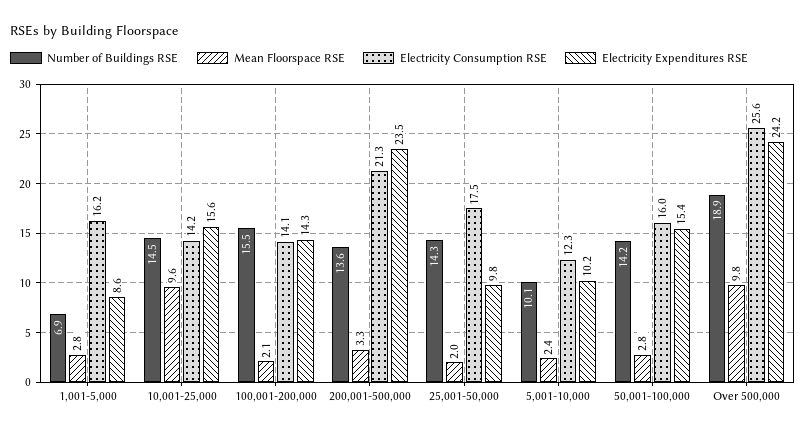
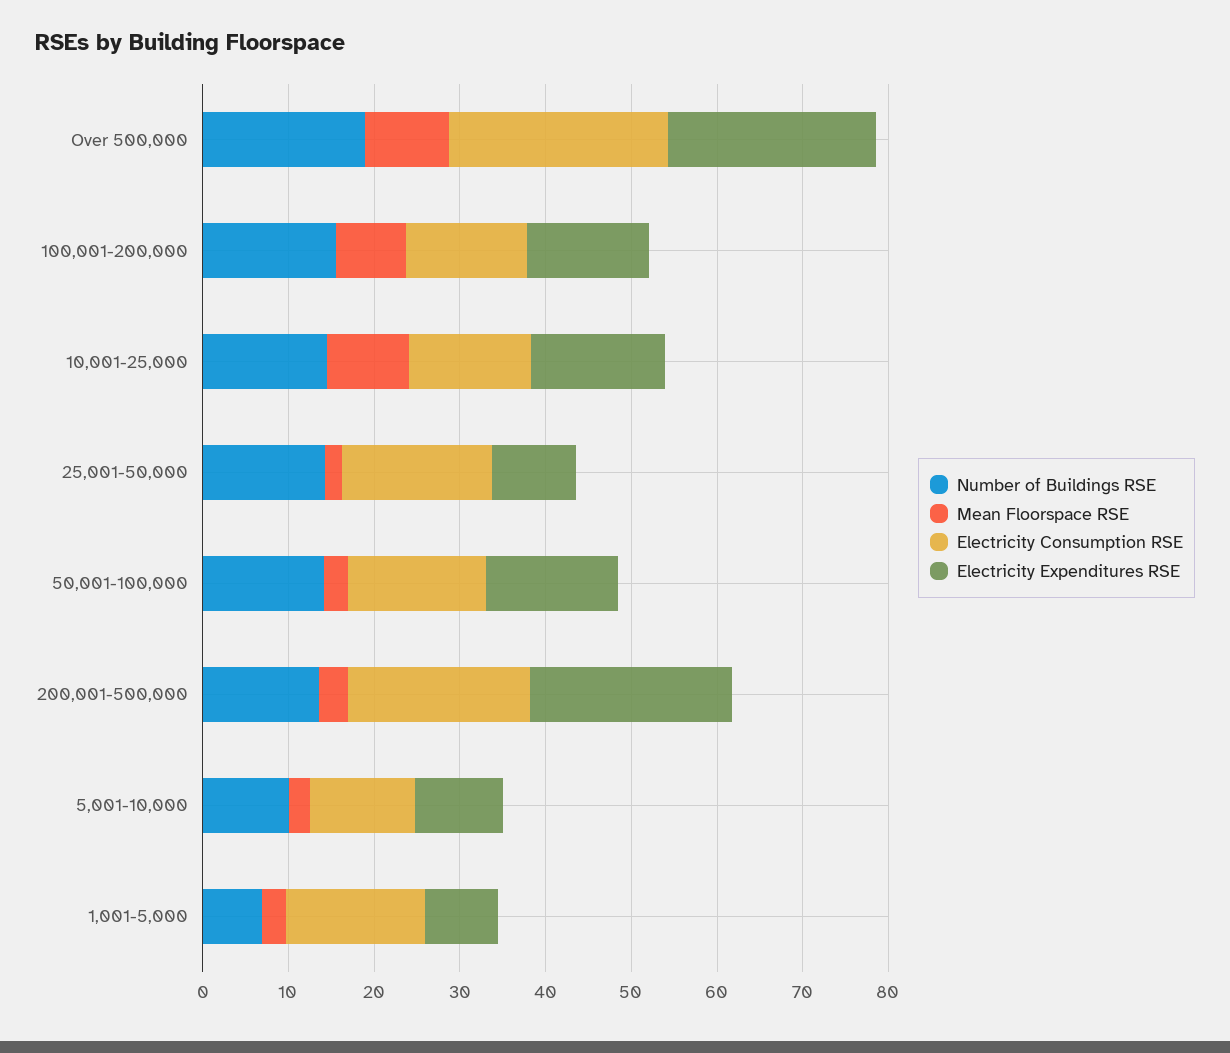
Mean Floorspace RSE, 100,001-200,000: 2.1 -> 8

